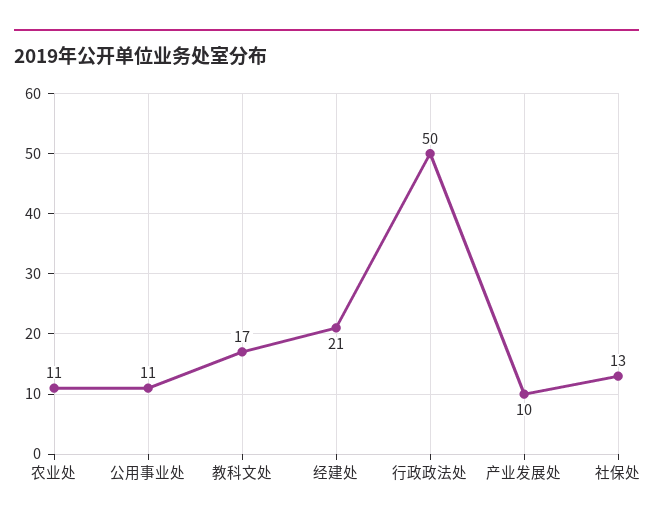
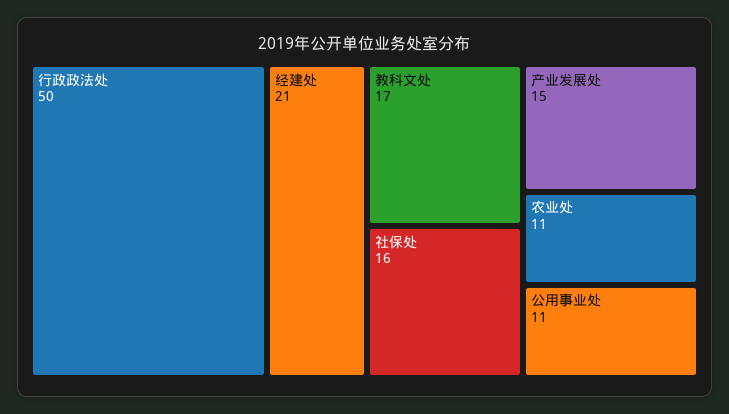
产业发展处: 10 -> 15
社保处: 13 -> 16

